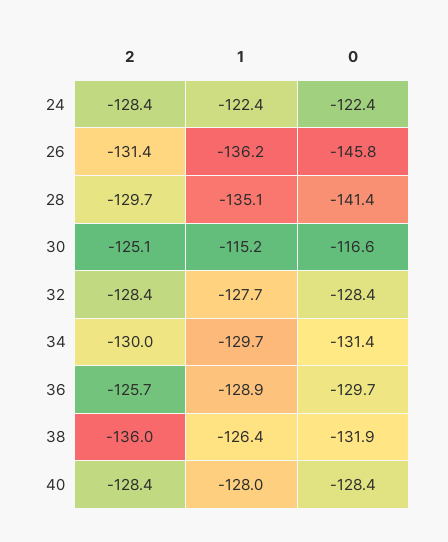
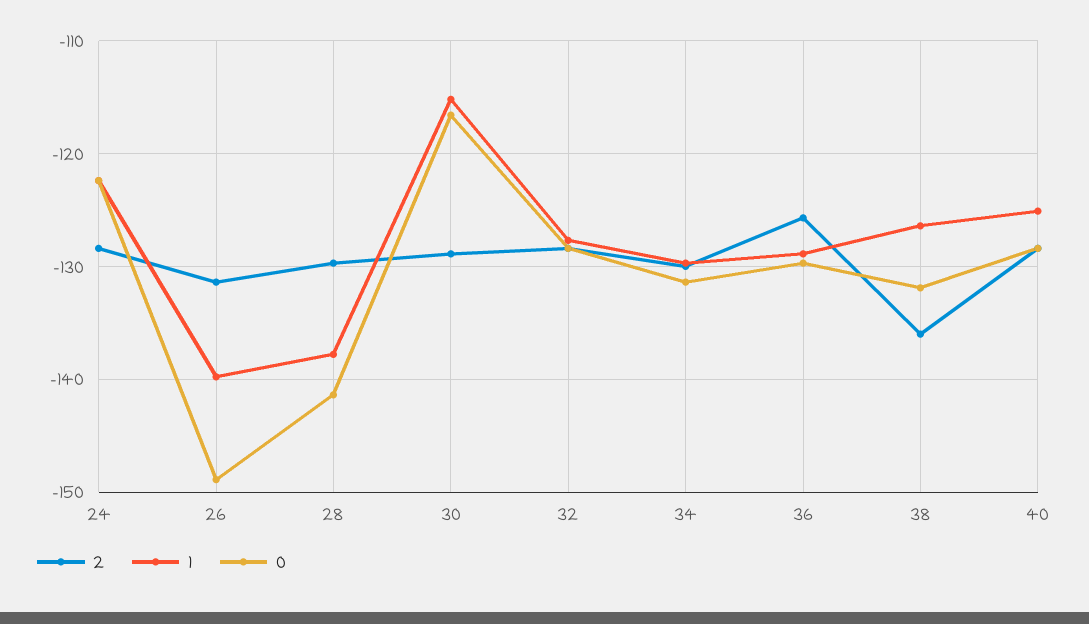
1, 26: -136.2 -> -140
0, 26: -145.8 -> -149
1, 28: -135.1 -> -138
2, 30: -125.1 -> -129
1, 40: -128 -> -125

